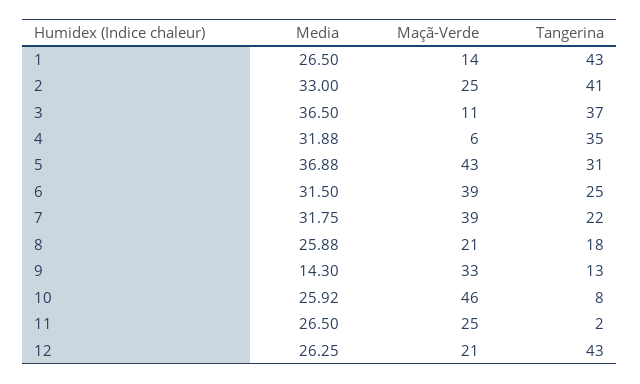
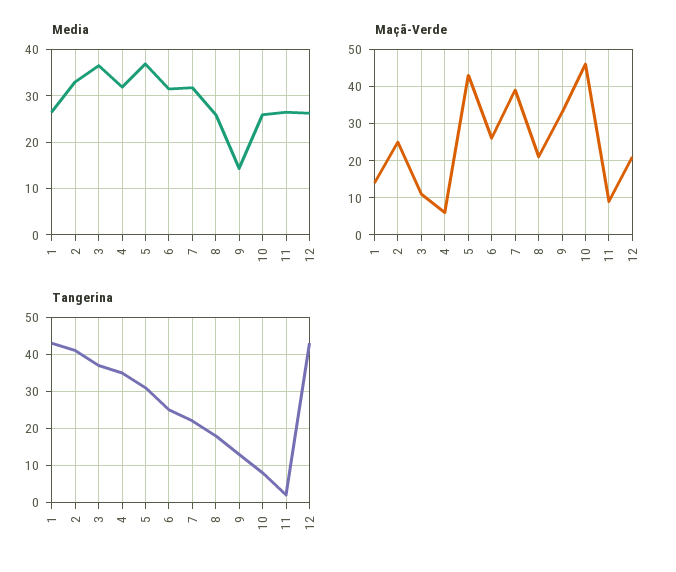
Maçã-Verde, 6: 39 -> 25
Maçã-Verde, 11: 25 -> 10

